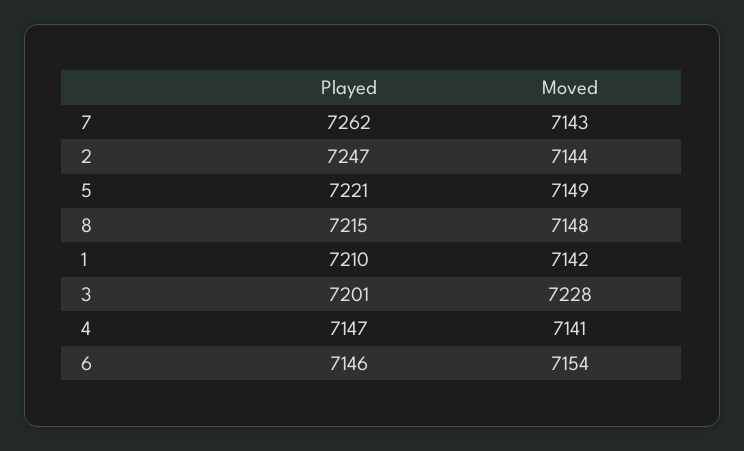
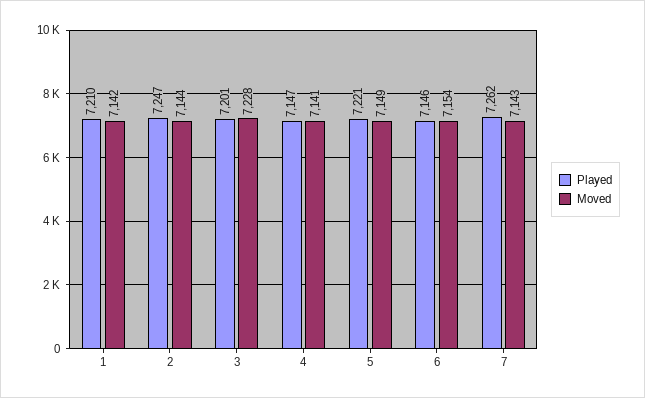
Played, 8: 7215 -> none
Moved, 8: 7148 -> none

